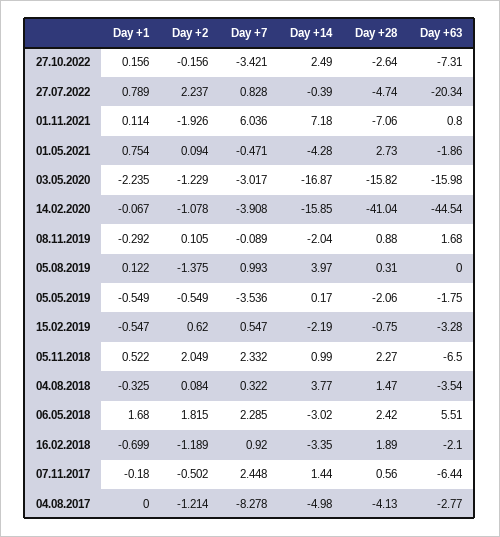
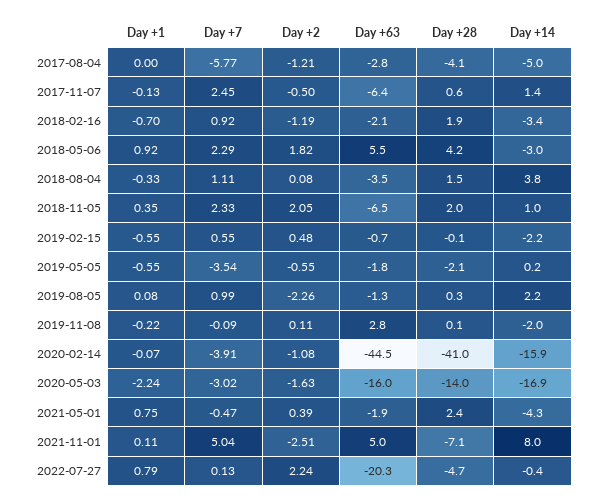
Day +1, 27.10.2022: 0.156 -> none
Day +2, 27.10.2022: -0.156 -> none
Day +7, 27.10.2022: -3.421 -> none
Day +14, 27.10.2022: 2.49 -> none
Day +28, 27.10.2022: -2.64 -> none
Day +63, 27.10.2022: -7.31 -> none
Day +7, 27.07.2022: 0.828 -> 0.13
Day +2, 01.11.2021: -1.926 -> -2.51
Day +7, 01.11.2021: 6.036 -> 5.04
Day +14, 01.11.2021: 7.18 -> 8
Day +63, 01.11.2021: 0.8 -> 5
Day +2, 01.05.2021: 0.094 -> 0.39
Day +28, 01.05.2021: 2.73 -> 2.4
Day +2, 03.05.2020: -1.229 -> -1.63
Day +28, 03.05.2020: -15.82 -> -14
Day +1, 08.11.2019: -0.292 -> -0.22
Day +28, 08.11.2019: 0.88 -> 0.1
Day +63, 08.11.2019: 1.68 -> 2.8
Day +1, 05.08.2019: 0.122 -> 0.08
Day +2, 05.08.2019: -1.375 -> -2.26
Day +14, 05.08.2019: 3.97 -> 2.2
Day +63, 05.08.2019: 0 -> -1.3
Day +2, 15.02.2019: 0.62 -> 0.48
Day +28, 15.02.2019: -0.75 -> -0.1
Day +63, 15.02.2019: -3.28 -> -0.7
Day +1, 05.11.2018: 0.522 -> 0.35
Day +28, 05.11.2018: 2.27 -> 2
Day +7, 04.08.2018: 0.322 -> 1.11
Day +1, 06.05.2018: 1.68 -> 0.92
Day +28, 06.05.2018: 2.42 -> 4.2
Day +1, 07.11.2017: -0.18 -> -0.13
Day +7, 04.08.2017: -8.278 -> -5.77

